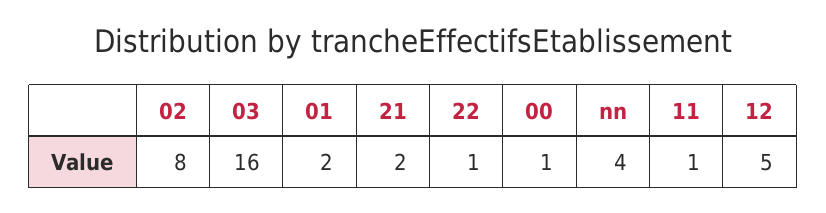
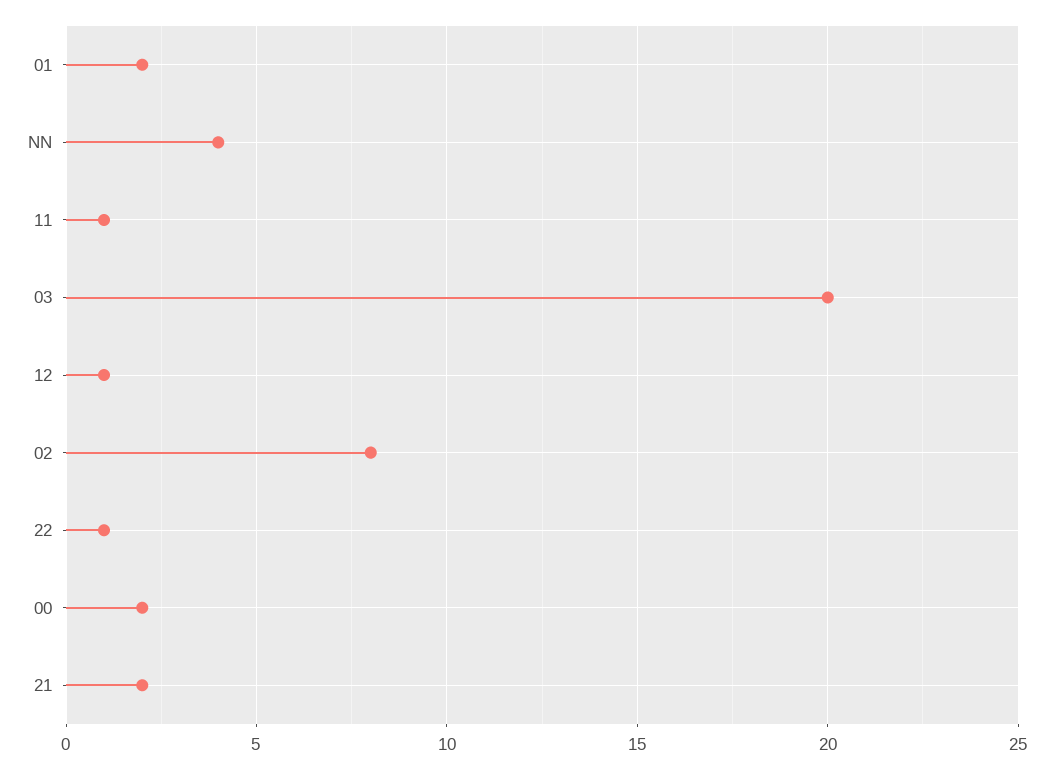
03: 16 -> 20
00: 1 -> 2
12: 5 -> 1

